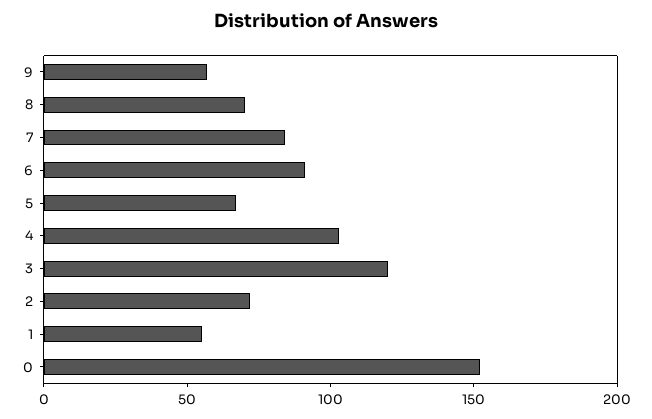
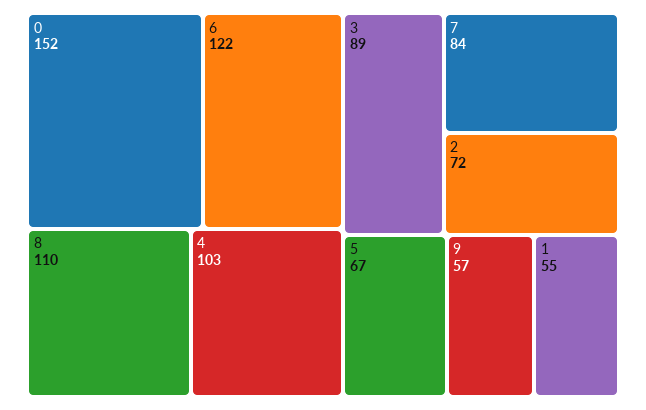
8: 70 -> 110
6: 90 -> 122
3: 120 -> 89

